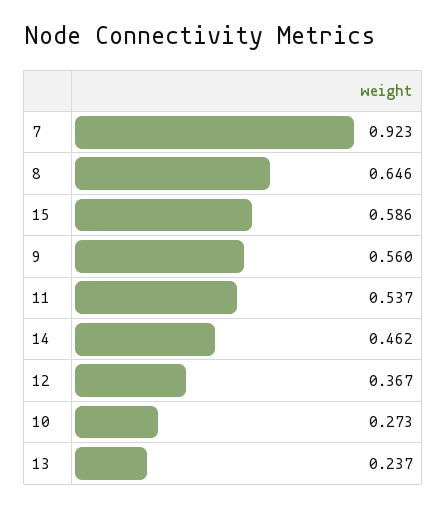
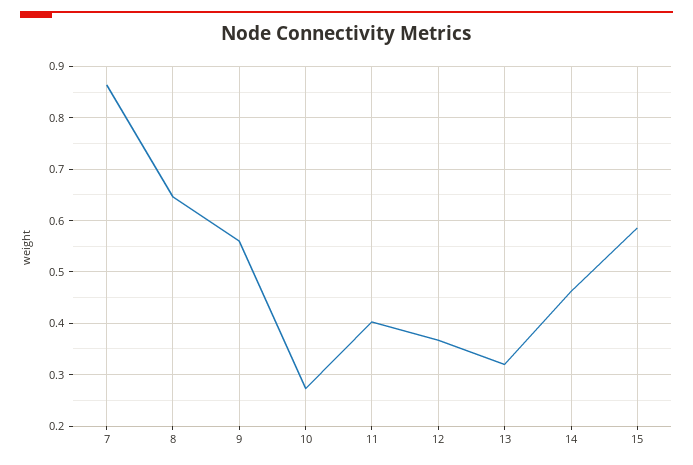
7: 0.923 -> 0.86
11: 0.537 -> 0.4
13: 0.237 -> 0.32

